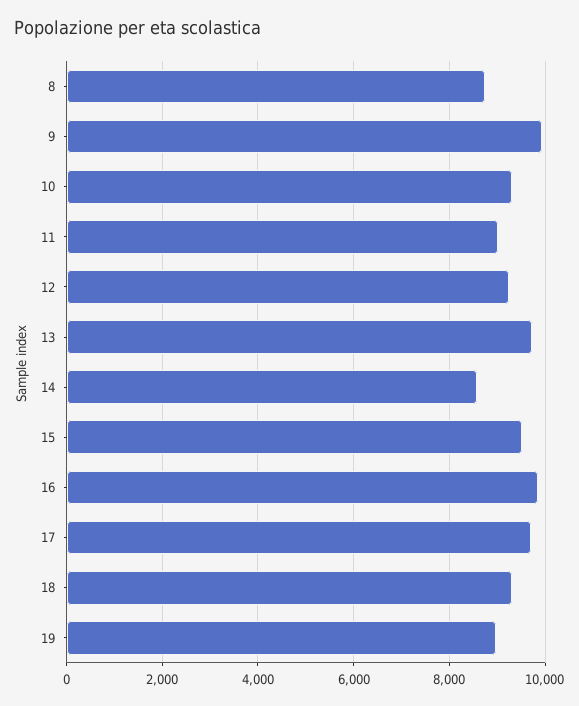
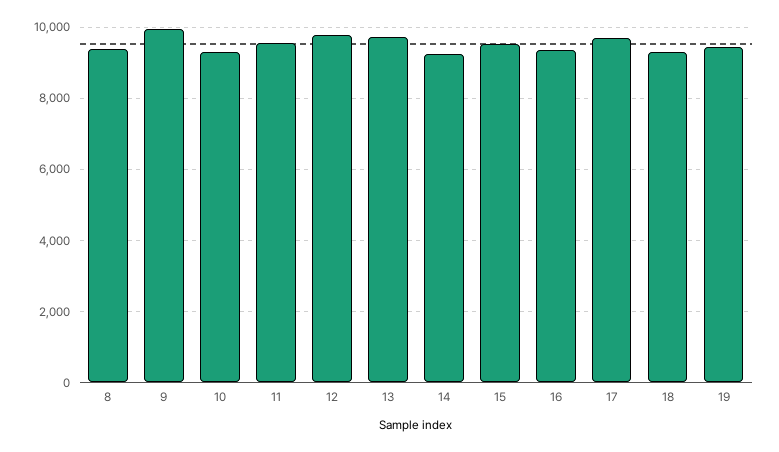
8: 8800 -> 9400
11: 9000 -> 9600
12: 9200 -> 9800
14: 8600 -> 9200
16: 9800 -> 9400
19: 9000 -> 9400

